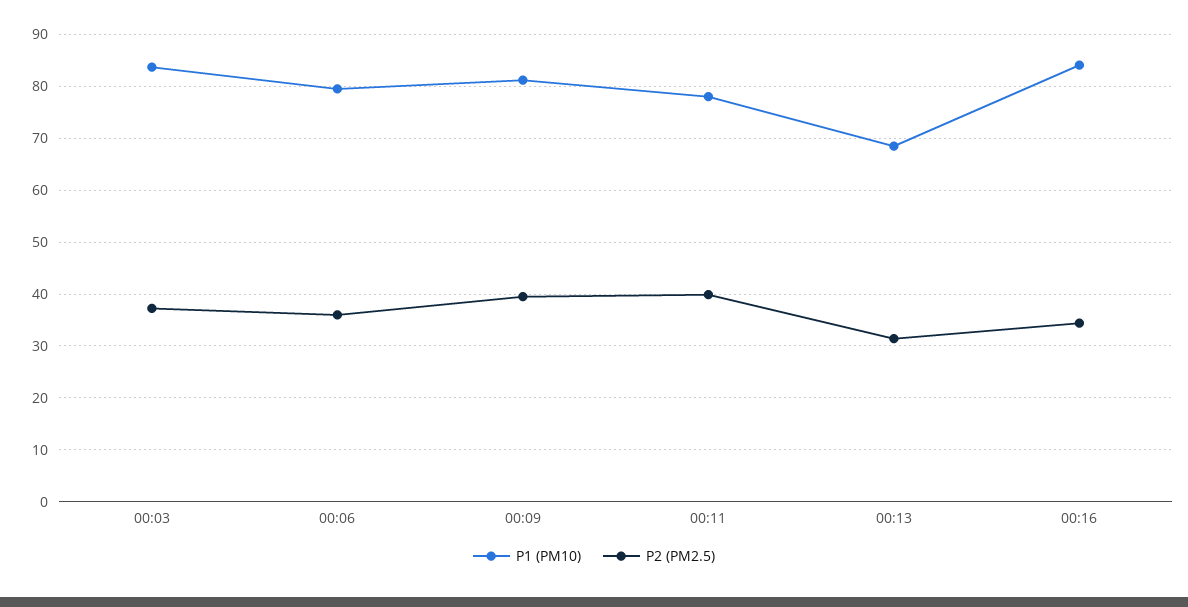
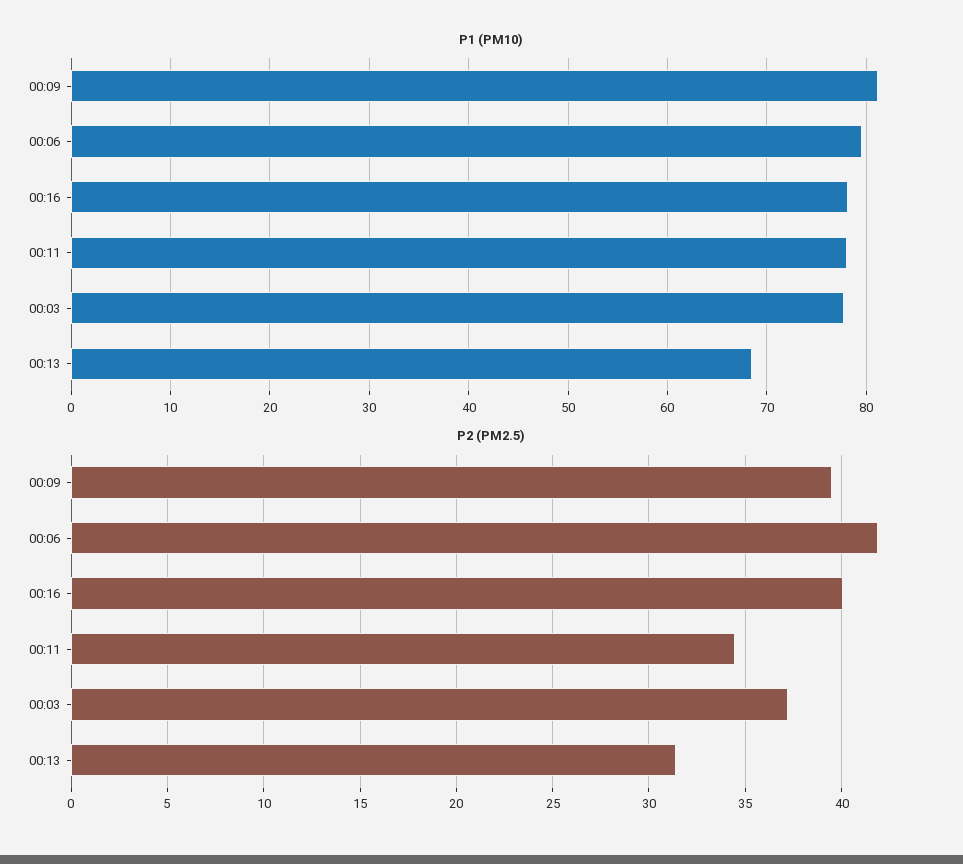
P1 (PM10), 00:03: 84 -> 78
P2 (PM2.5), 00:06: 36 -> 42
P2 (PM2.5), 00:11: 40 -> 34.5
P1 (PM10), 00:16: 84 -> 78
P2 (PM2.5), 00:16: 34 -> 40

